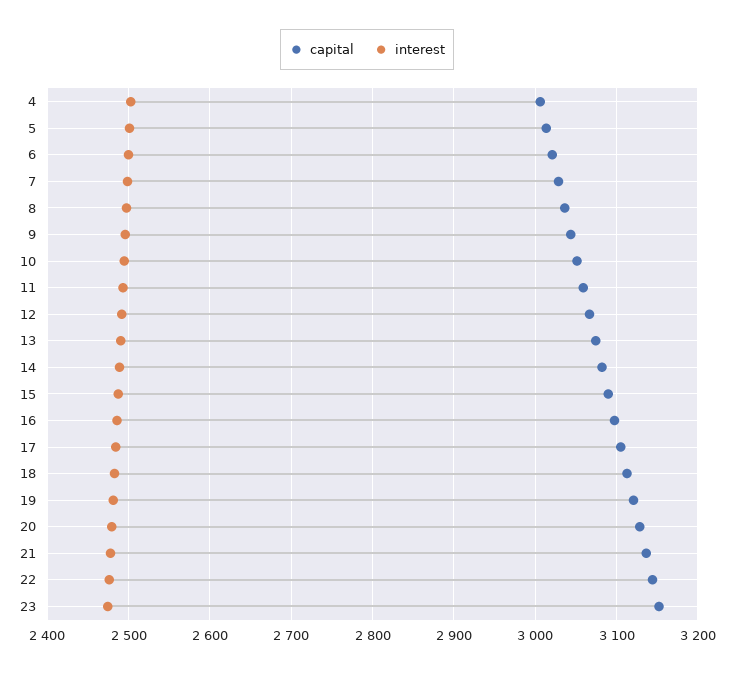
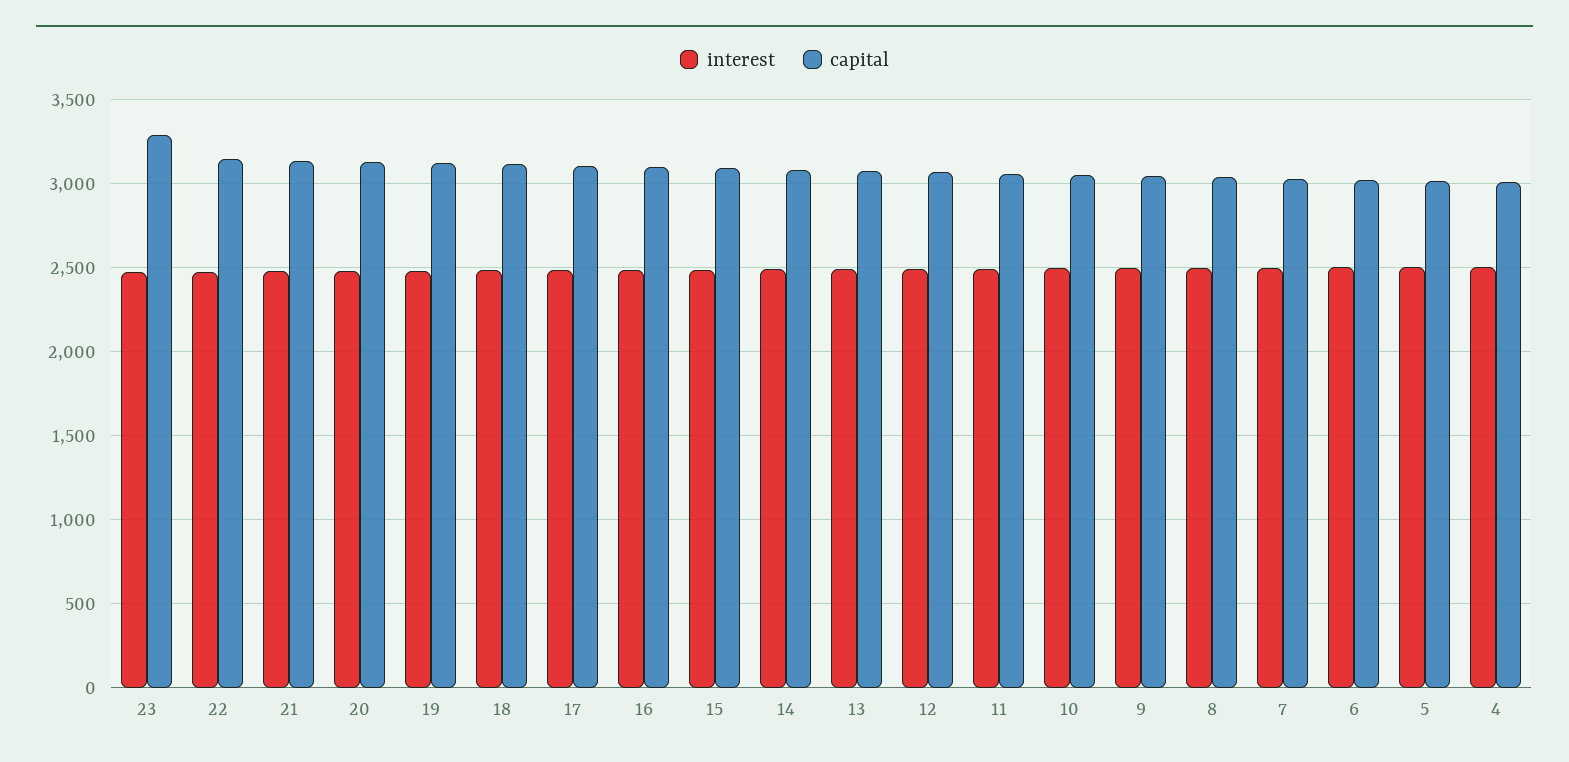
capital, 23: 3150 -> 3300

